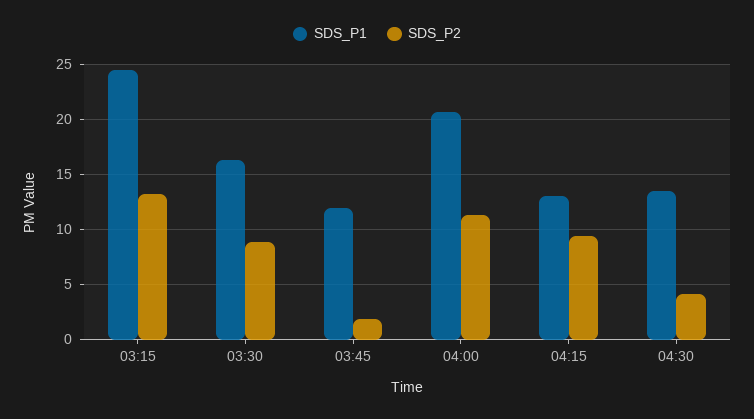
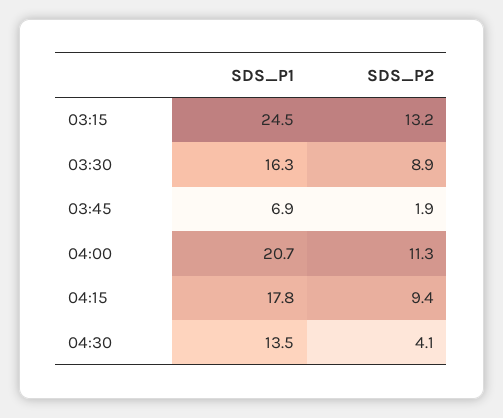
SDS_P1, 03:45: 12 -> 6.9
SDS_P1, 04:15: 13 -> 17.8

